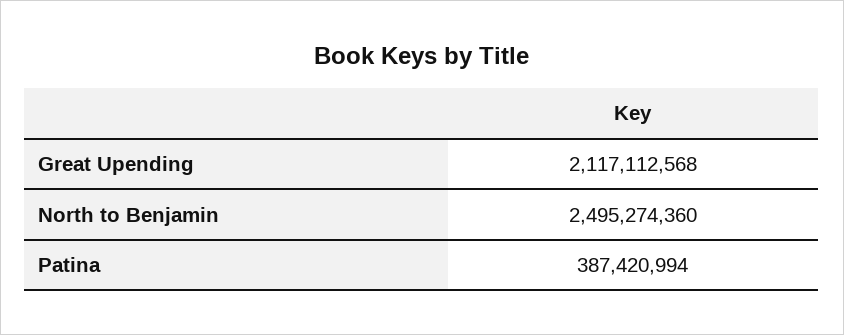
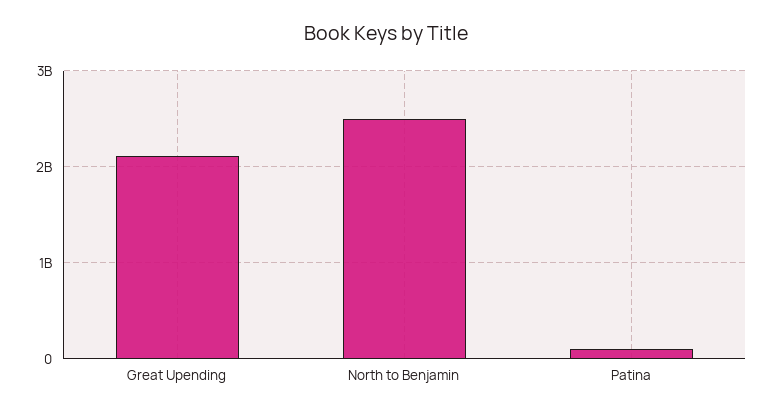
Patina: 387420994 -> 100000000

